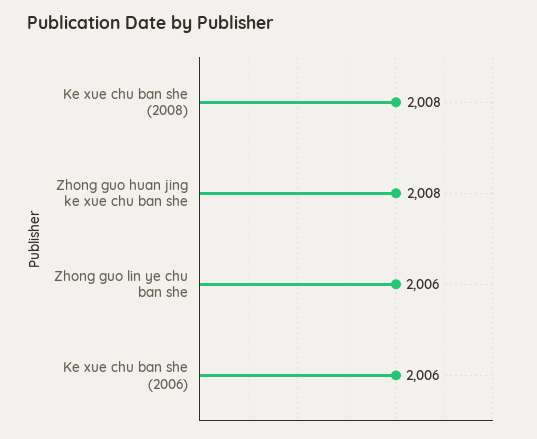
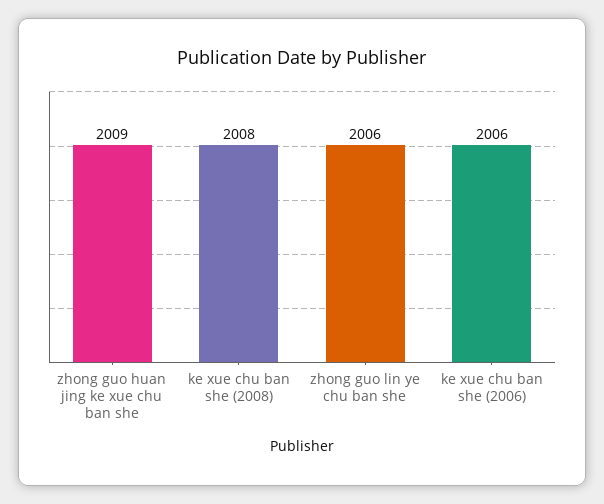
Zhong guo huan jing ke xue chu ban she: 2008 -> 2009

